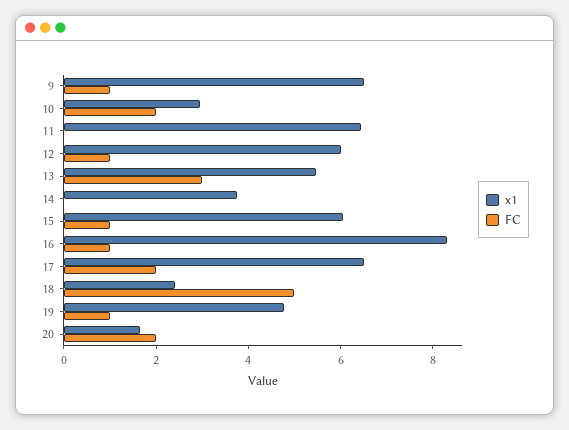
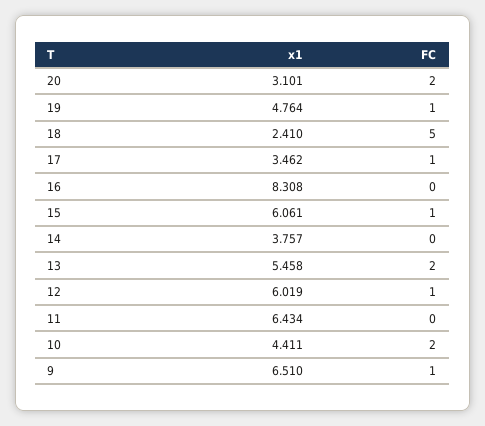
x1, 10: 3 -> 4.411
FC, 13: 3 -> 2
FC, 16: 1 -> 0
x1, 17: 6.5 -> 3.462
FC, 17: 2 -> 1
x1, 20: 1.5 -> 3.101

